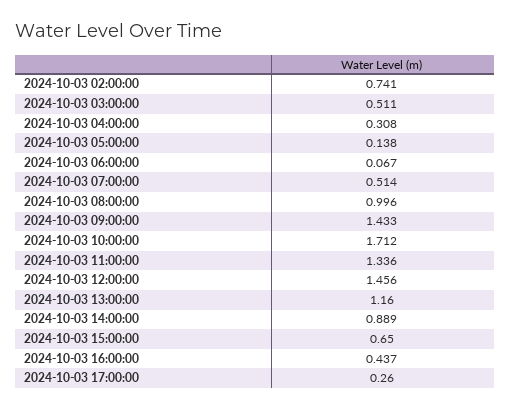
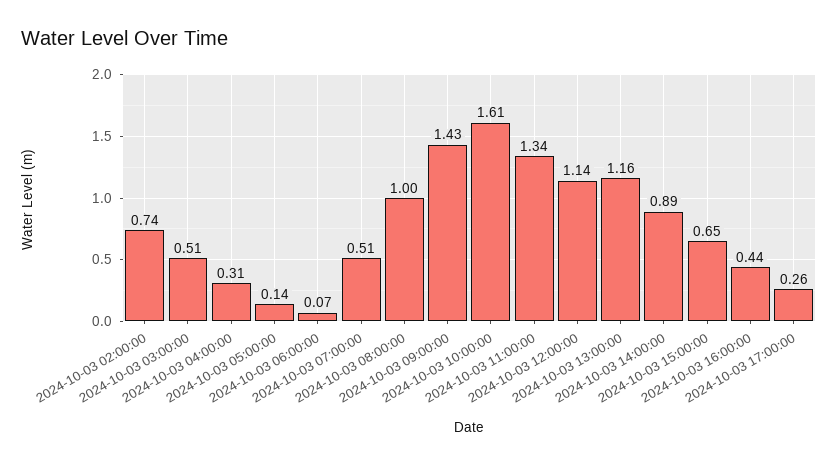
2024-10-03 10:00:00: 1.712 -> 1.61
2024-10-03 12:00:00: 1.456 -> 1.14

